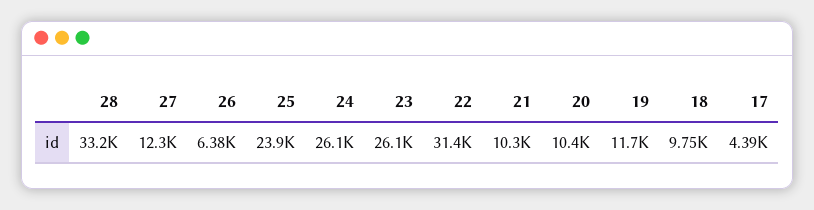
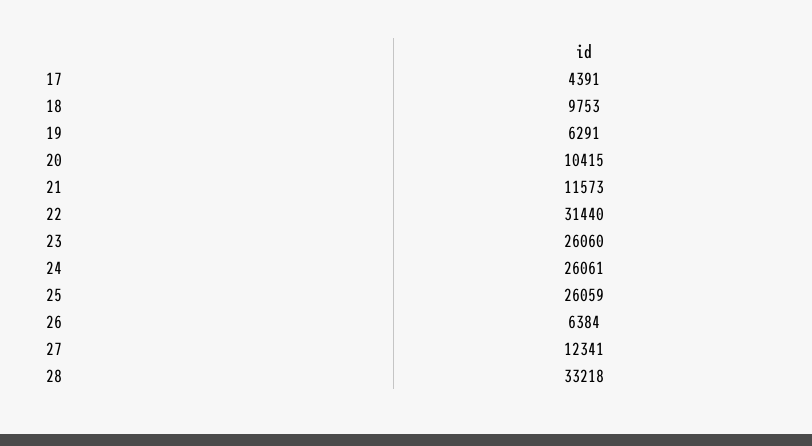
25: 23900 -> 26059
21: 10300 -> 11573
19: 11700 -> 6291

